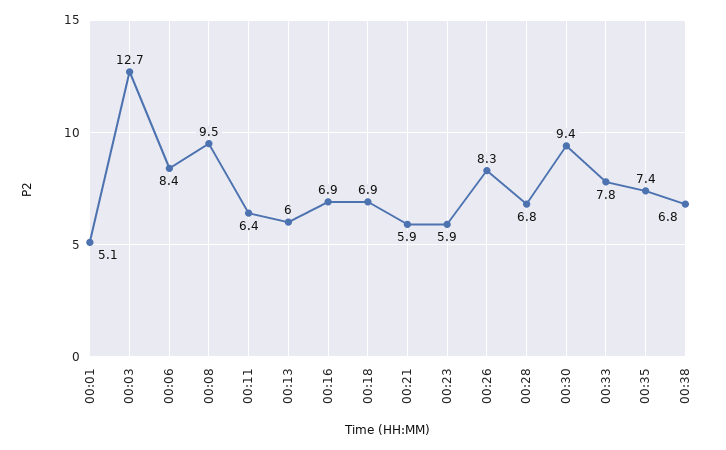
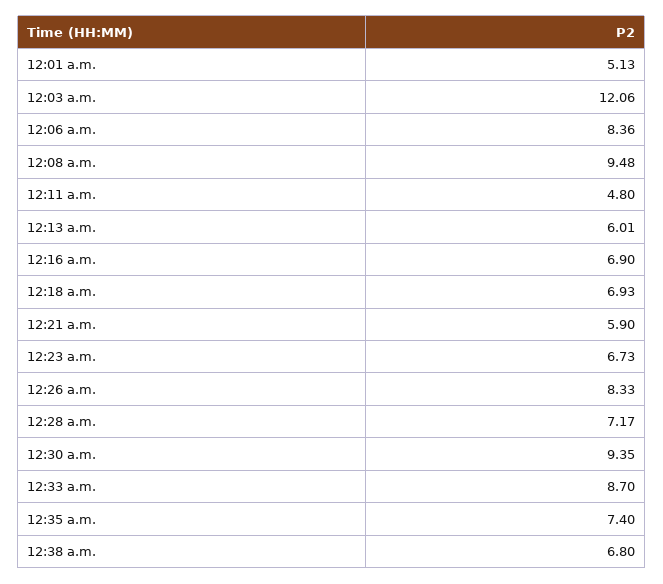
00:03: 12.7 -> 12.06
00:11: 6.4 -> 4.8
00:23: 5.9 -> 6.73
00:28: 6.8 -> 7.17
00:33: 7.8 -> 8.7

